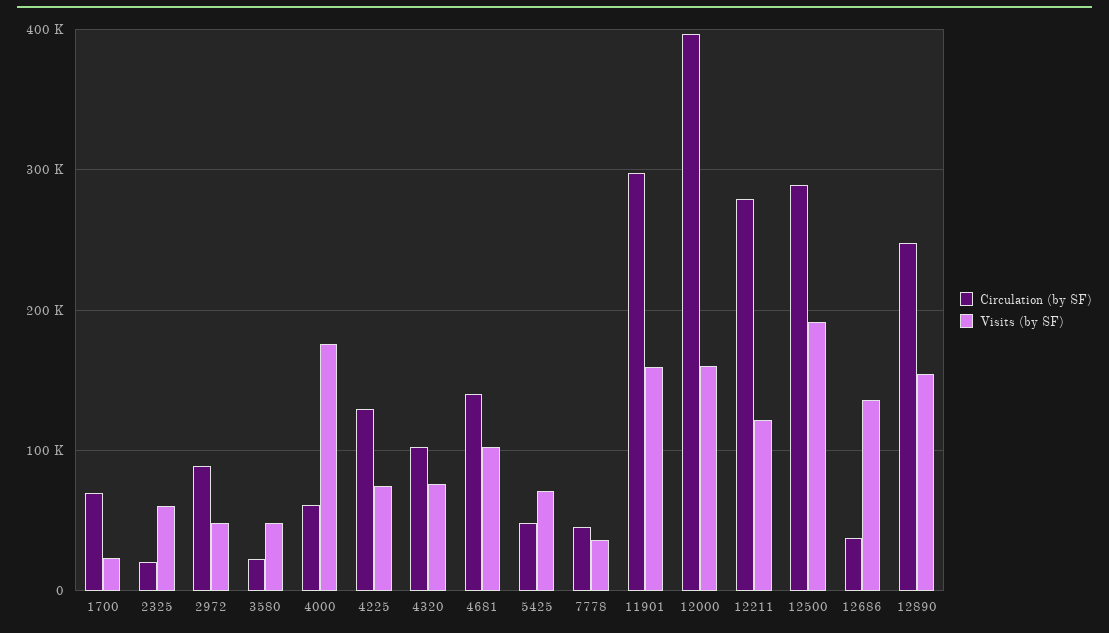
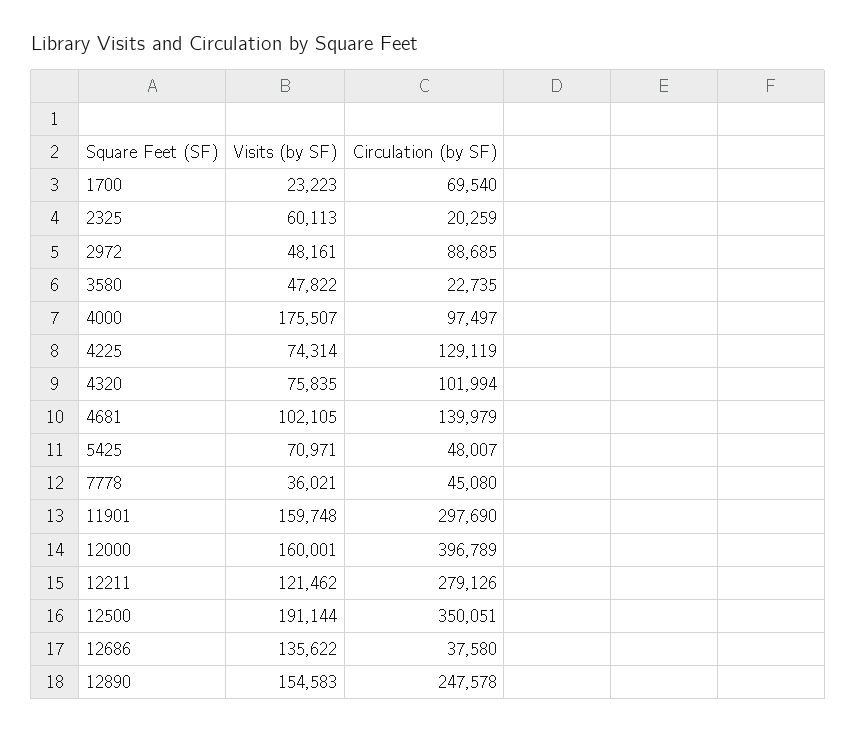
Circulation (by SF), 4000: 60000 -> 97497
Circulation (by SF), 12500: 290000 -> 350051

